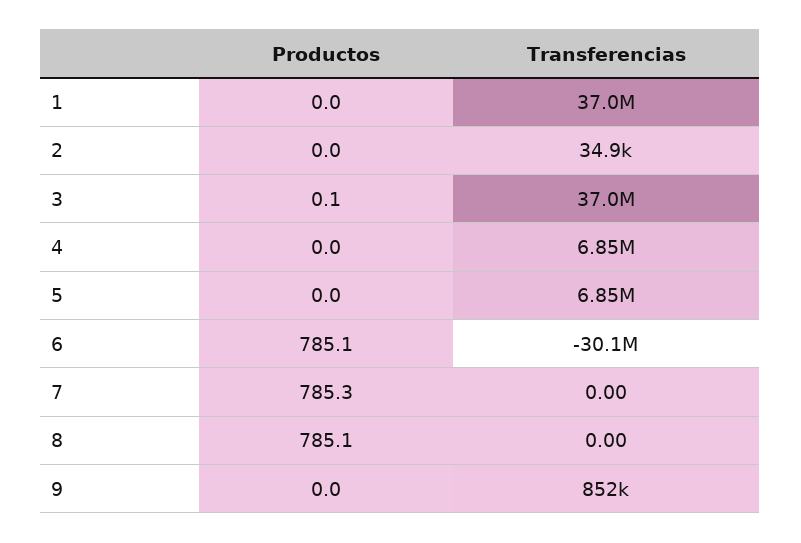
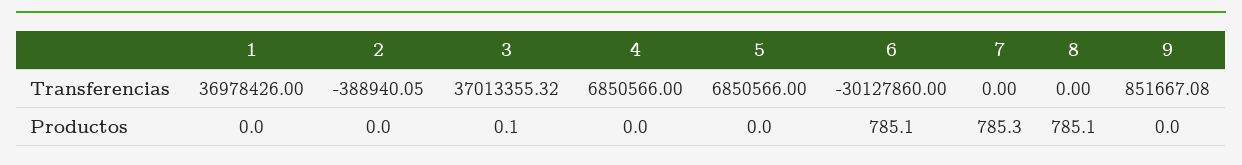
Transferencias, 2: 34900 -> -388940.05

